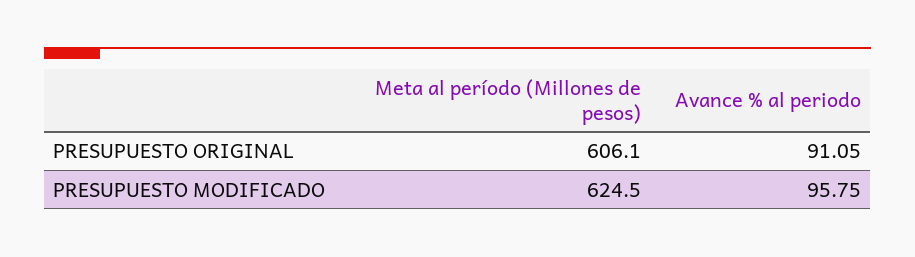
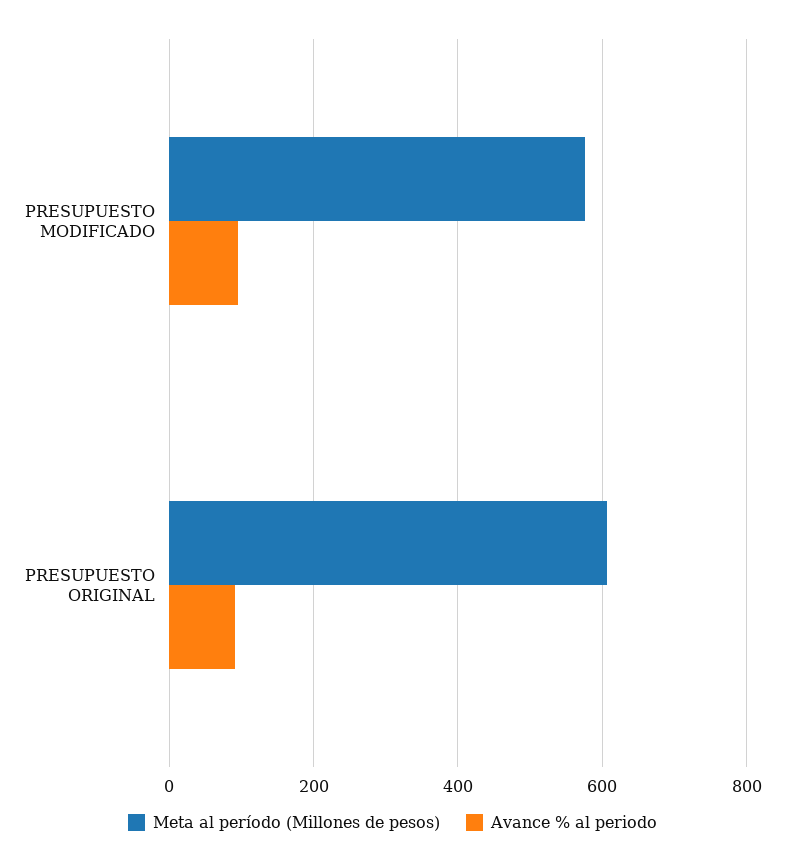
Meta al período (Millones de pesos), PRESUPUESTO MODIFICADO: 624.5 -> 580

